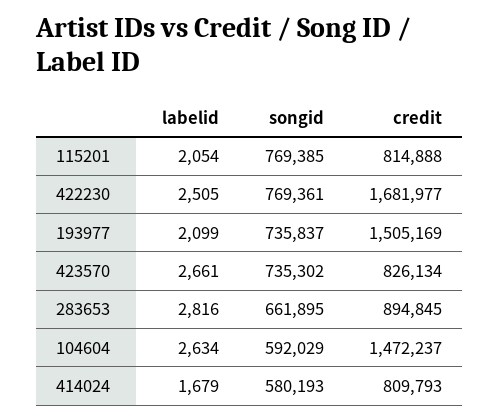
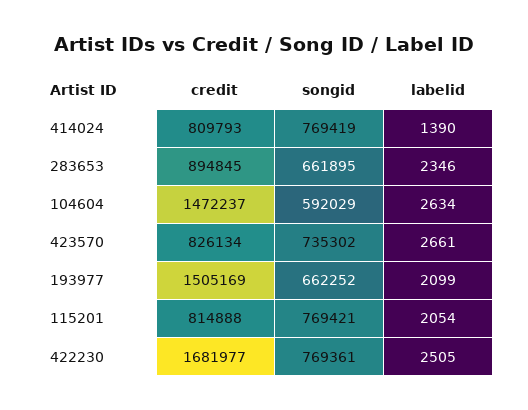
songid, 115201: 769385 -> 769421
songid, 193977: 735837 -> 662252
labelid, 283653: 2816 -> 2346
labelid, 414024: 1679 -> 1390
songid, 414024: 580193 -> 769419

